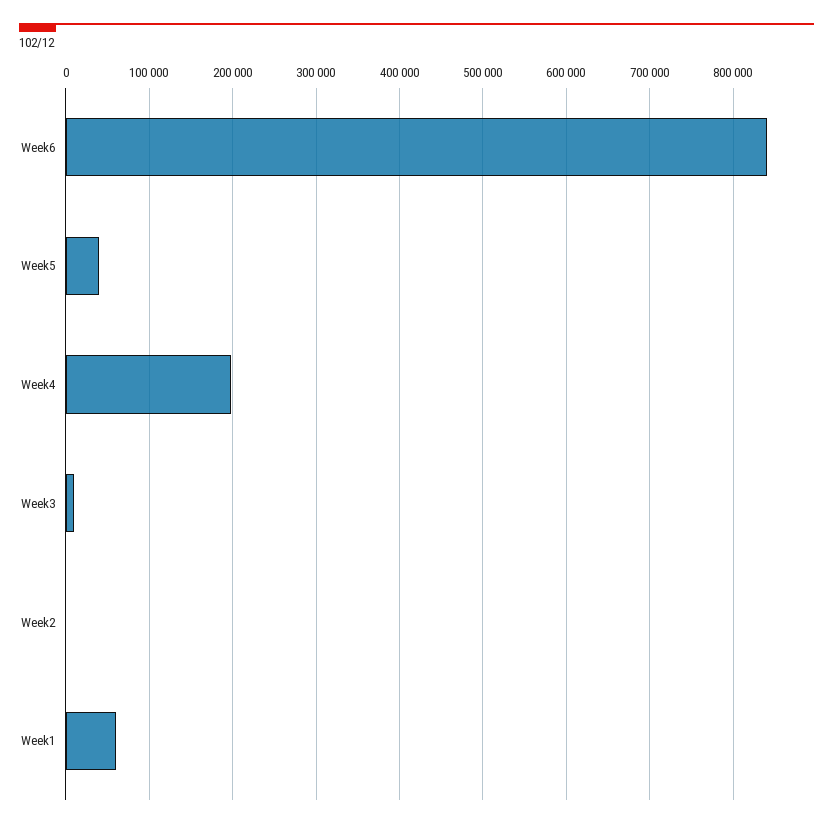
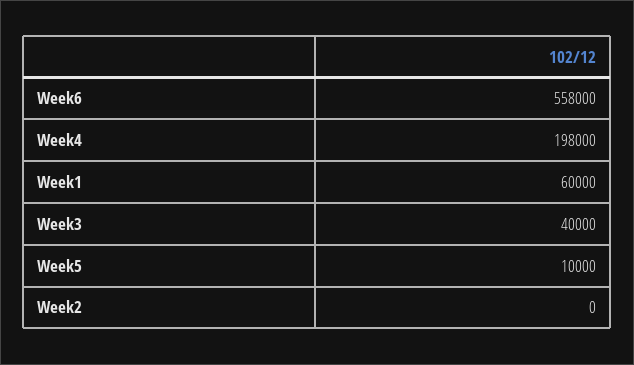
Week6: 840000 -> 558000
Week5: 40000 -> 10000
Week3: 10000 -> 40000

